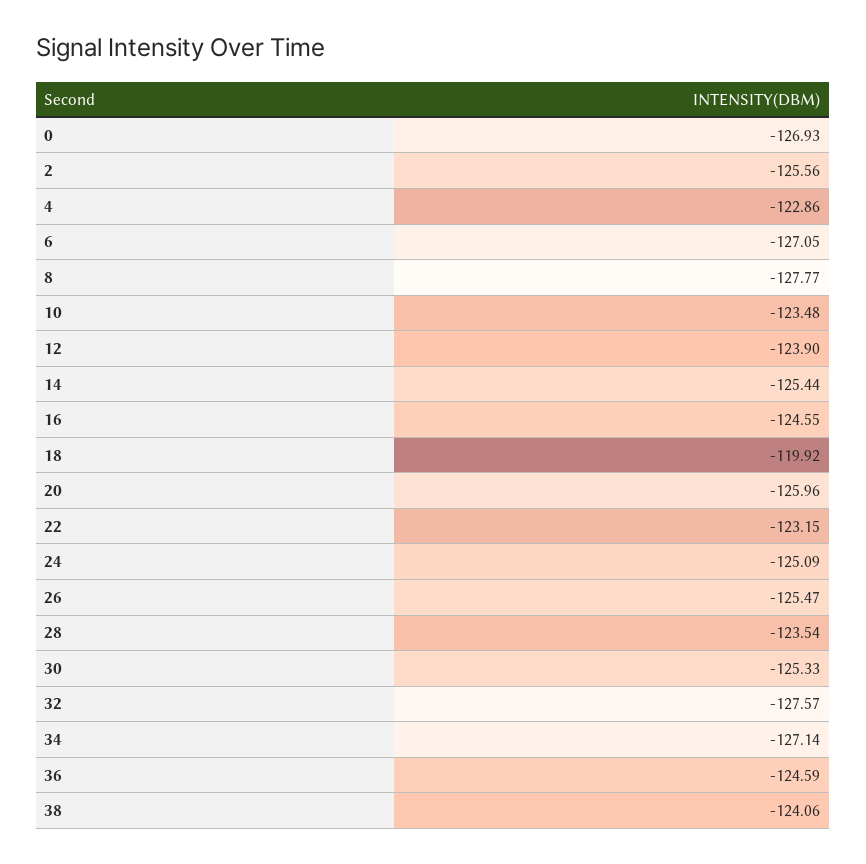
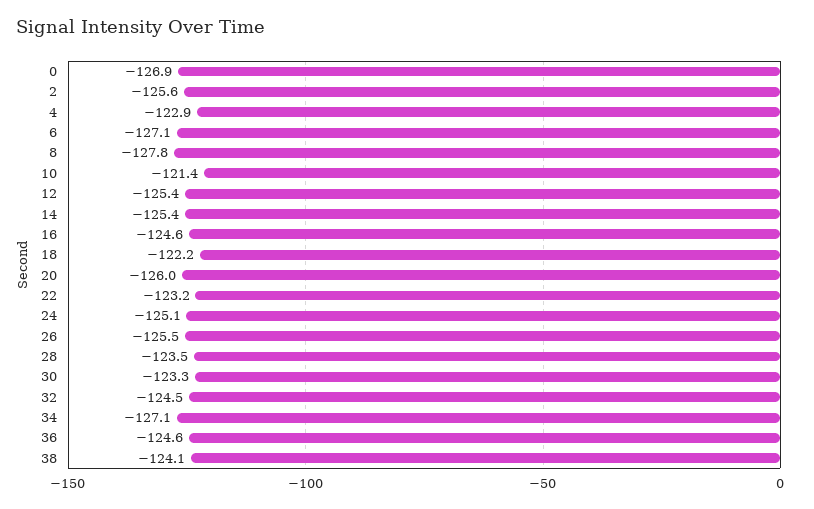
10: -123.48 -> -121.4
12: -123.9 -> -125.4
18: -119.92 -> -122.2
30: -125.33 -> -123.3
32: -127.57 -> -124.5

